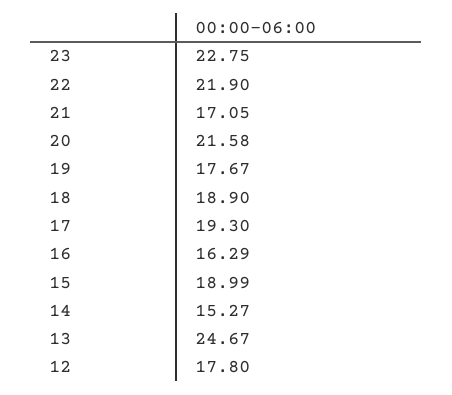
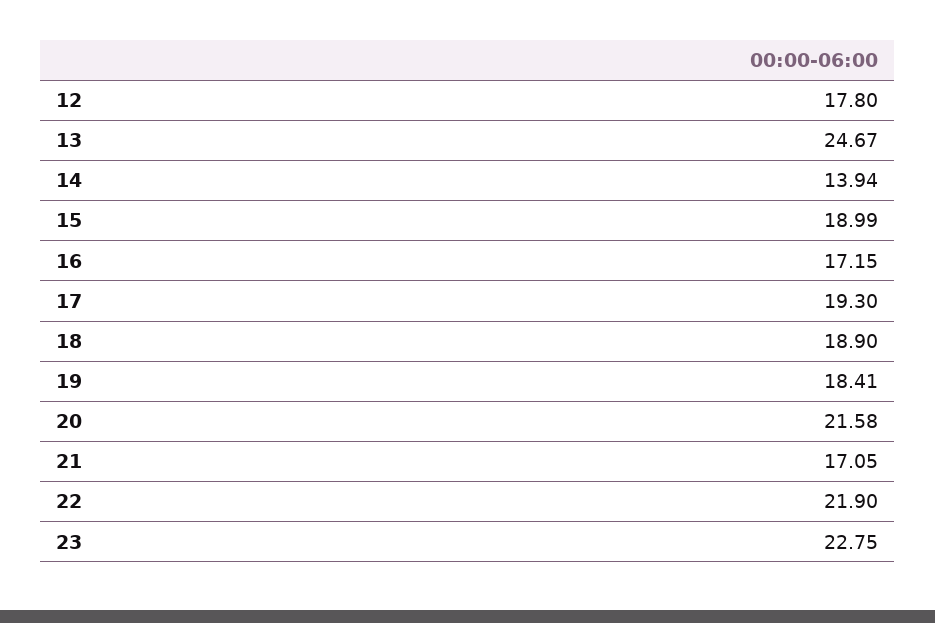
19: 17.67 -> 18.41
16: 16.29 -> 17.15
14: 15.27 -> 13.94

